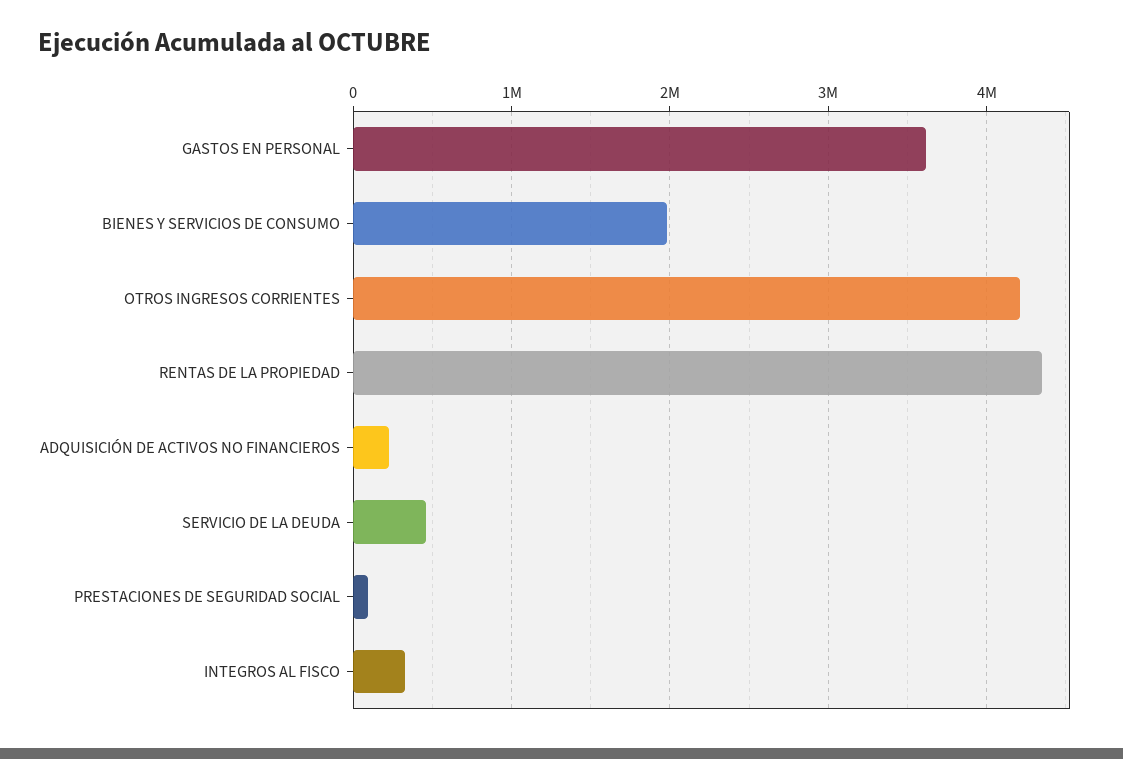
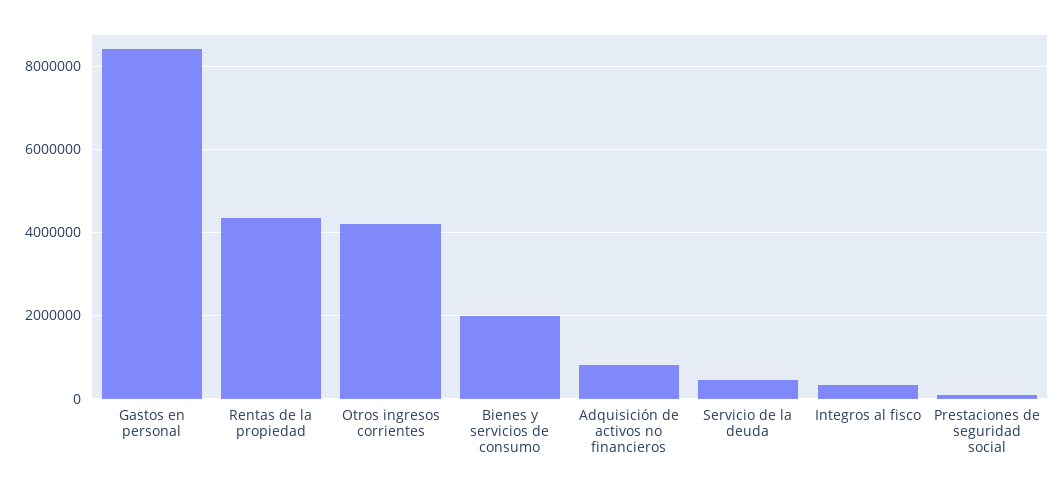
GASTOS EN PERSONAL: 3600000 -> 8400000
ADQUISICIÓN DE ACTIVOS NO FINANCIEROS: 200000 -> 800000

